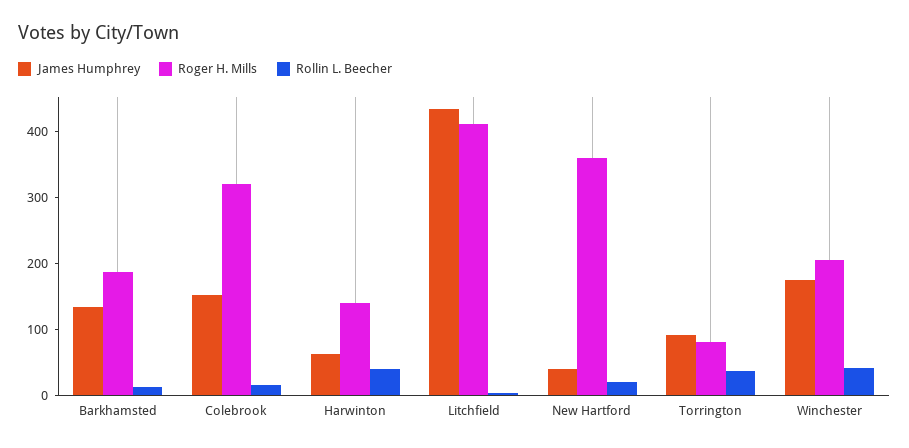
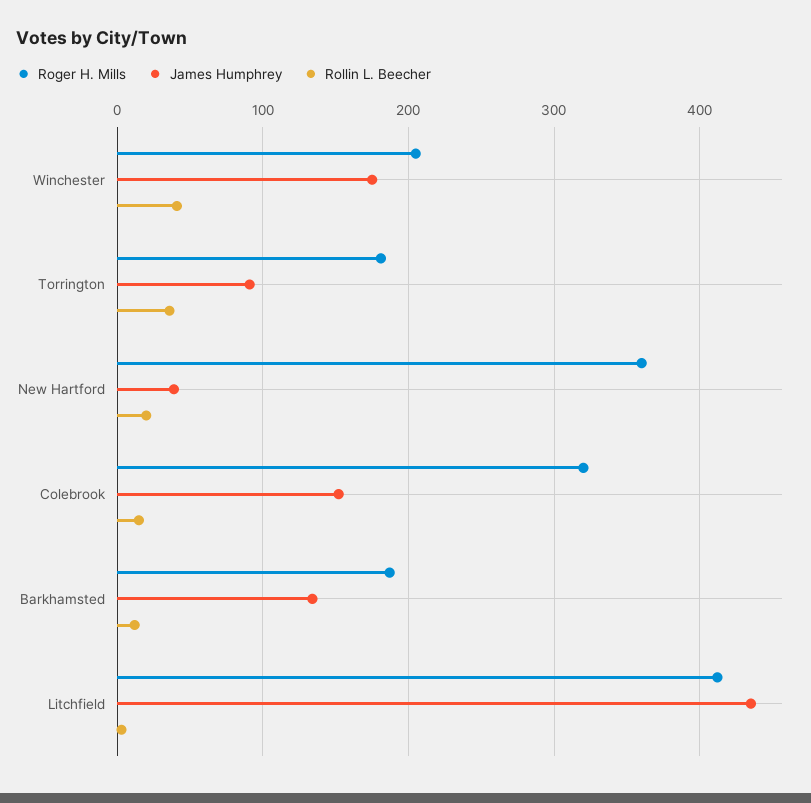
James Humphrey, Harwinton: 60 -> none
Roger H. Mills, Harwinton: 140 -> none
Rollin L. Beecher, Harwinton: 40 -> none
Roger H. Mills, Torrington: 80 -> 180

